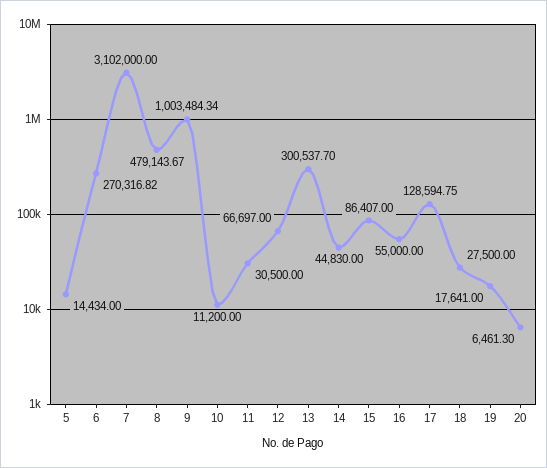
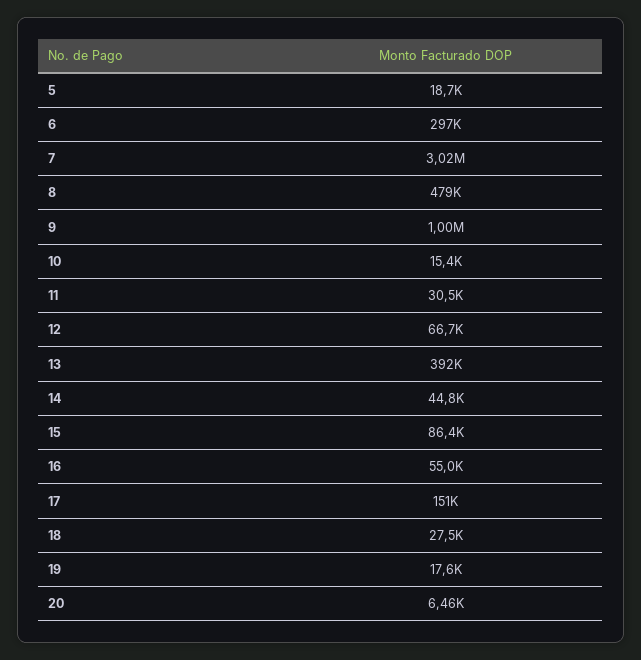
5: 14434 -> 18700
6: 270316.82 -> 297000
7: 3102000 -> 3020000
10: 11200 -> 15400
13: 300537.7 -> 392000
17: 128594.75 -> 151000

